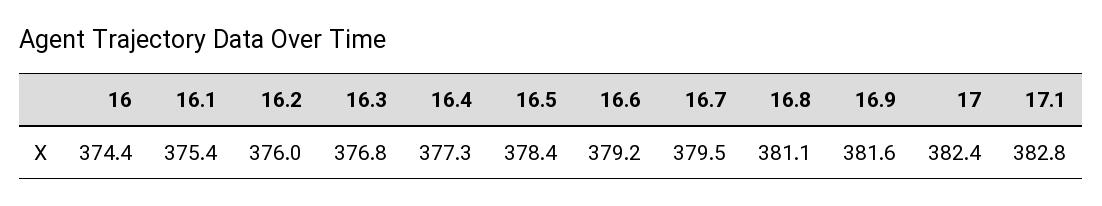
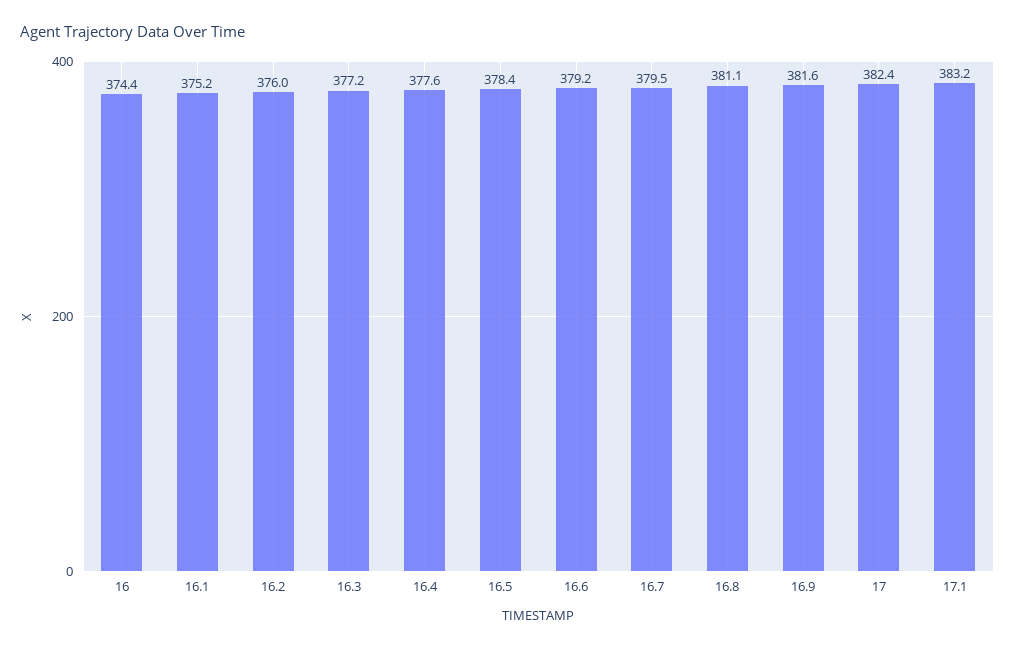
16.1: 375.4 -> 375.2
16.3: 376.8 -> 377.2
16.4: 377.3 -> 377.6
17.1: 382.8 -> 383.2

